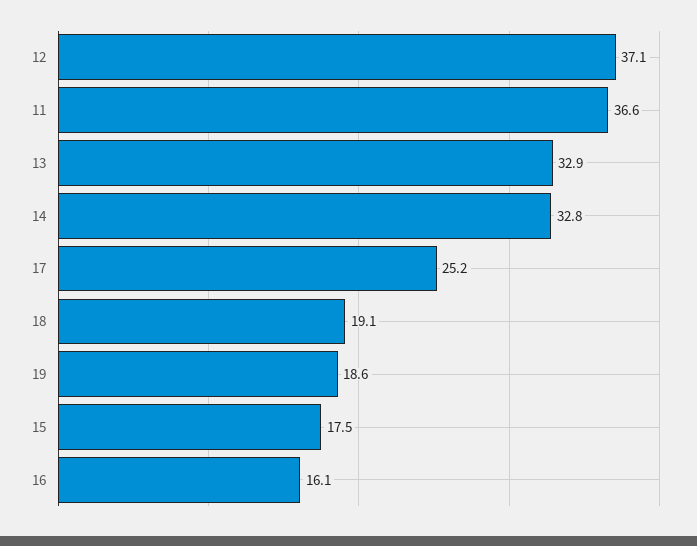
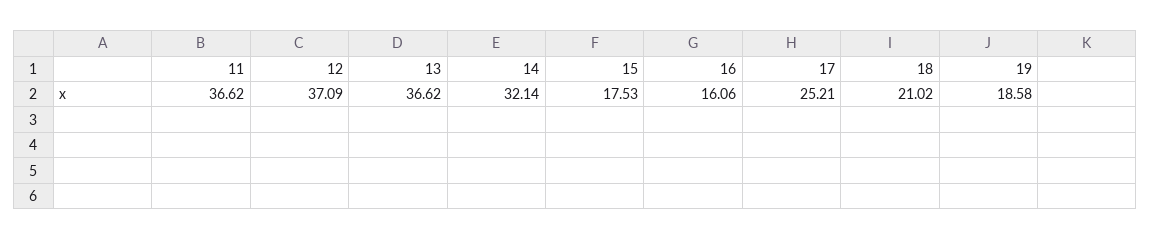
13: 32.9 -> 36.62
14: 32.8 -> 32.14
18: 19.1 -> 21.02

